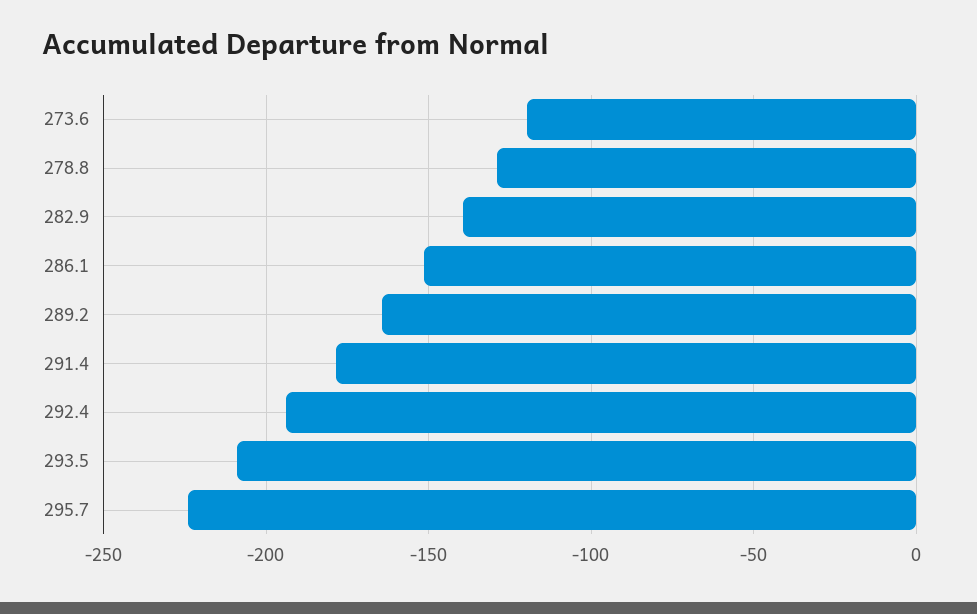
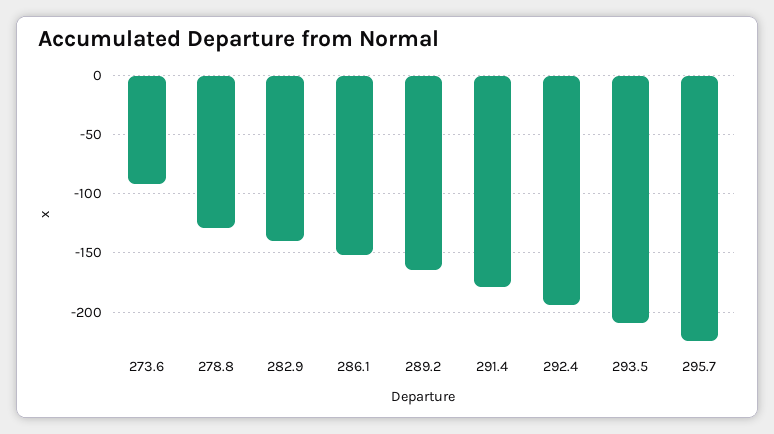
273.6: -120 -> -90

